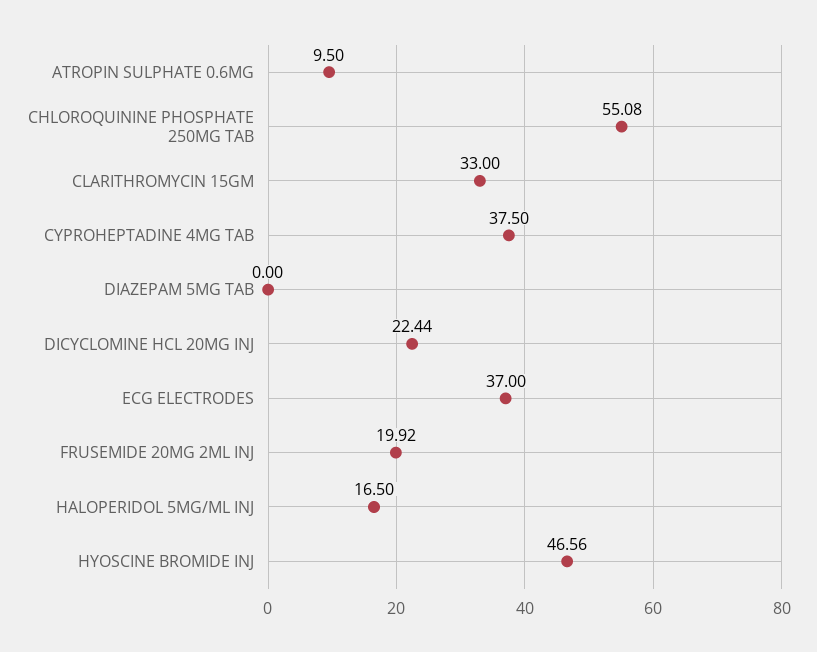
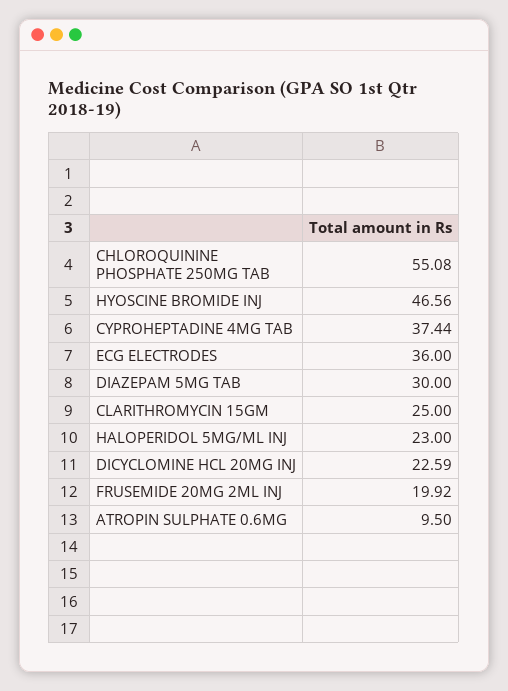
CLARITHROMYCIN 15GM: 33 -> 25
CYPROHEPTADINE 4MG TAB: 37.5 -> 37.44
DIAZEPAM 5MG TAB: 0 -> 30
DICYCLOMINE HCL 20MG INJ: 22.44 -> 22.59
ECG ELECTRODES: 37 -> 36
HALOPERIDOL 5MG/ML INJ: 16.5 -> 23

